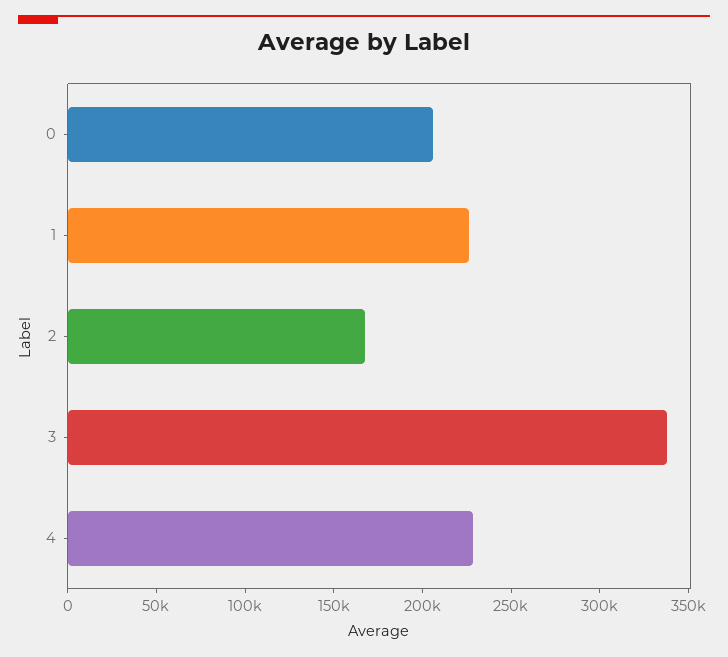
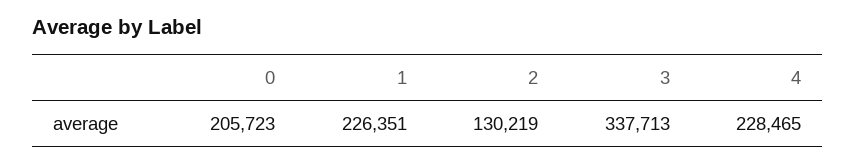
2: 170000 -> 130219

